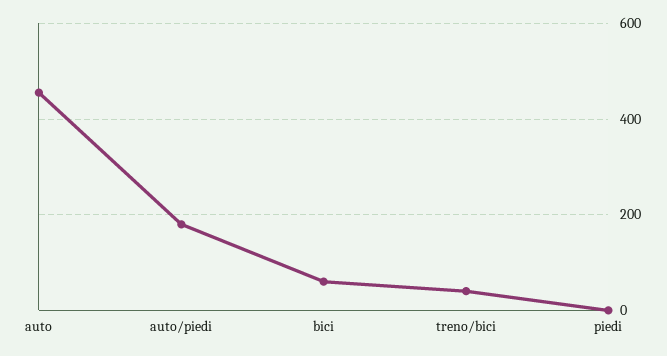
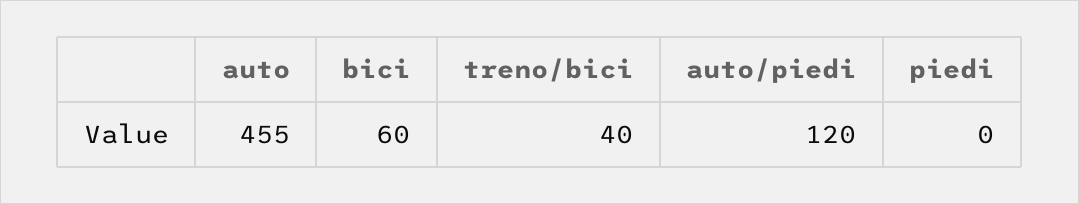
auto/piedi: 180 -> 120

